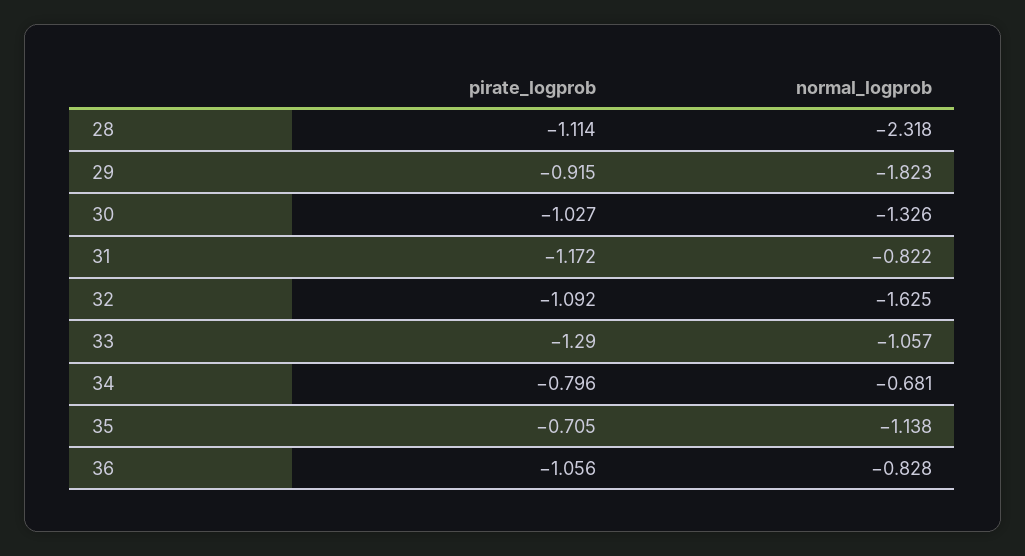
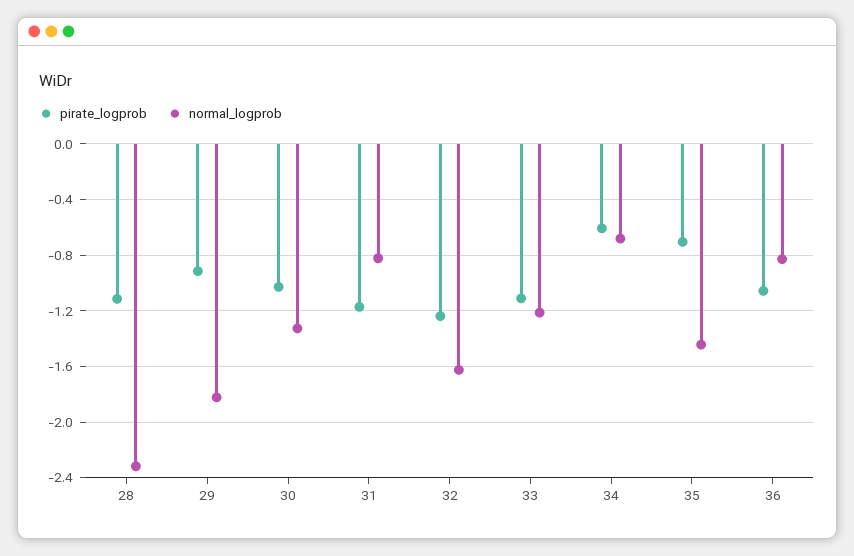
pirate_logprob, 32: -1.092 -> -1.25
pirate_logprob, 33: -1.29 -> -1.1
normal_logprob, 33: -1.057 -> -1.2
pirate_logprob, 34: -0.796 -> -0.6
normal_logprob, 35: -1.138 -> -1.45

